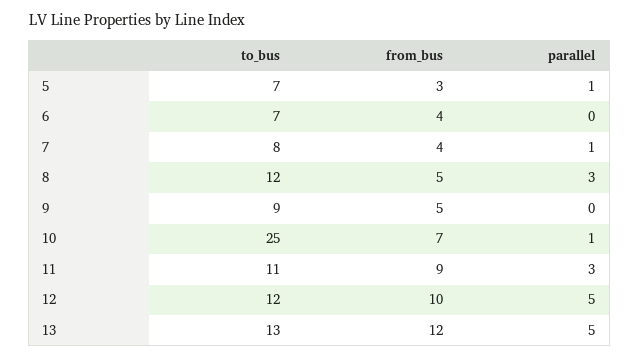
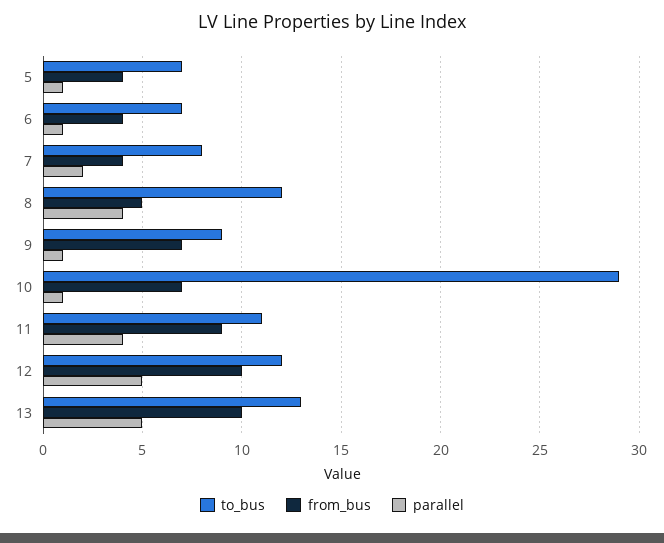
from_bus, 5: 3 -> 4
parallel, 6: 0 -> 1
parallel, 7: 1 -> 2
parallel, 8: 3 -> 4
from_bus, 9: 5 -> 7
parallel, 9: 0 -> 1
to_bus, 10: 25 -> 29
parallel, 11: 3 -> 4
from_bus, 13: 12 -> 10

